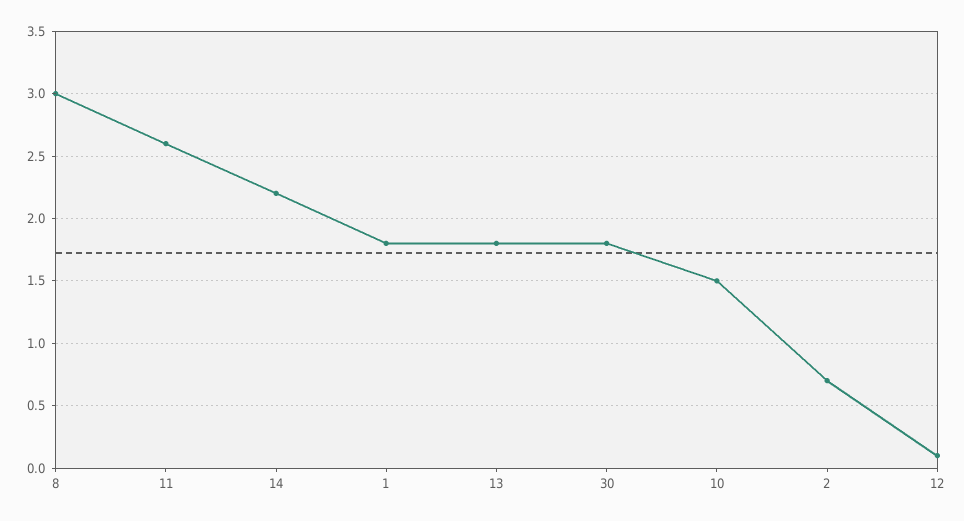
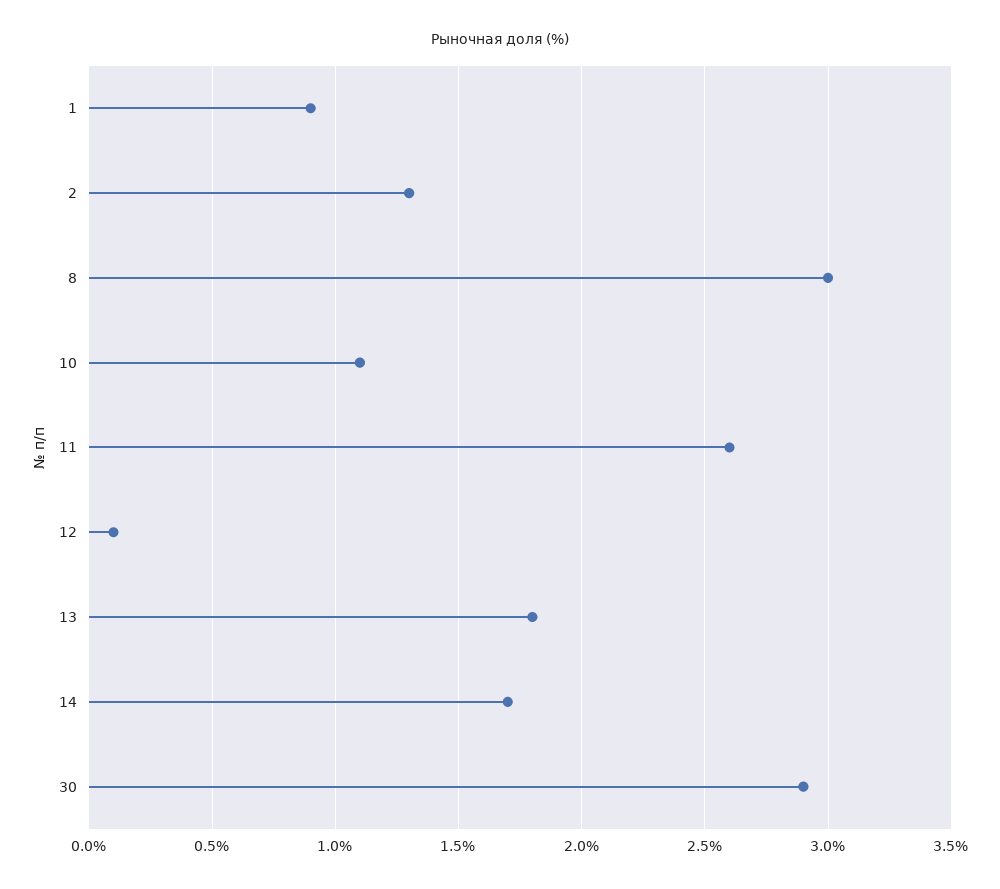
14: 2.2 -> 1.7
1: 1.8 -> 0.9
30: 1.8 -> 2.9
10: 1.5 -> 1.1
2: 0.7 -> 1.3

